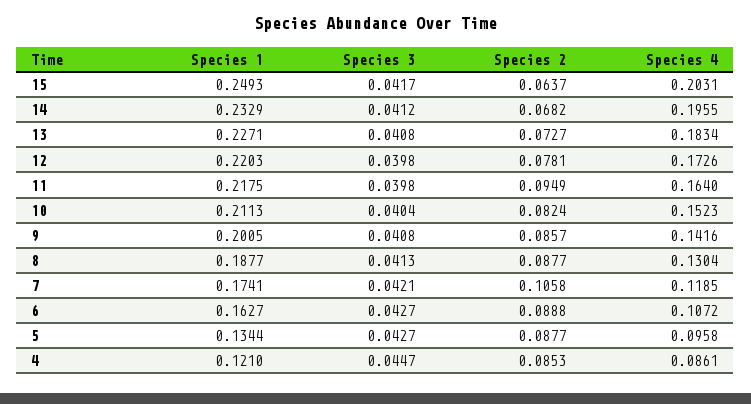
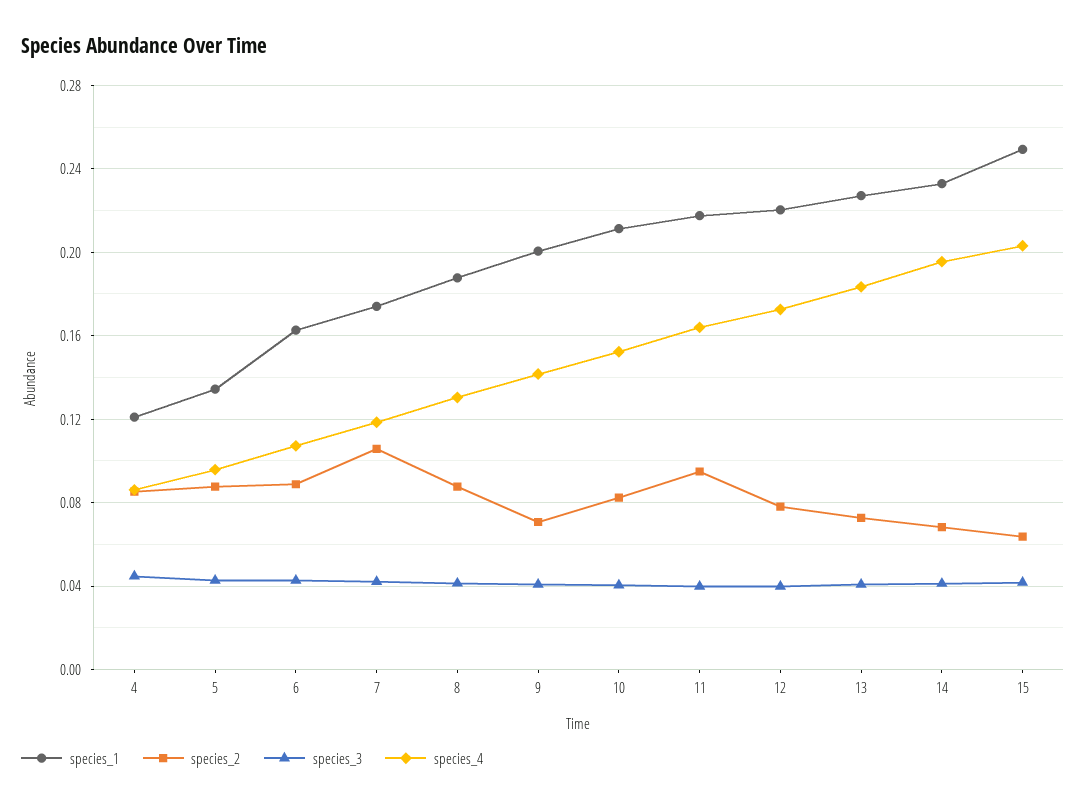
Species 2, 9: 0.0857 -> 0.07

